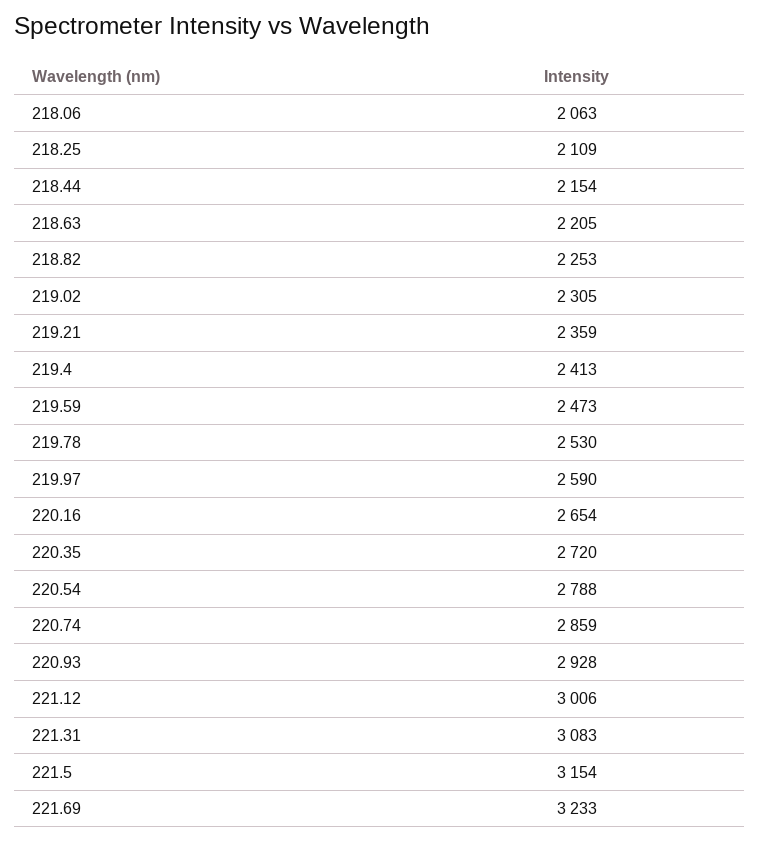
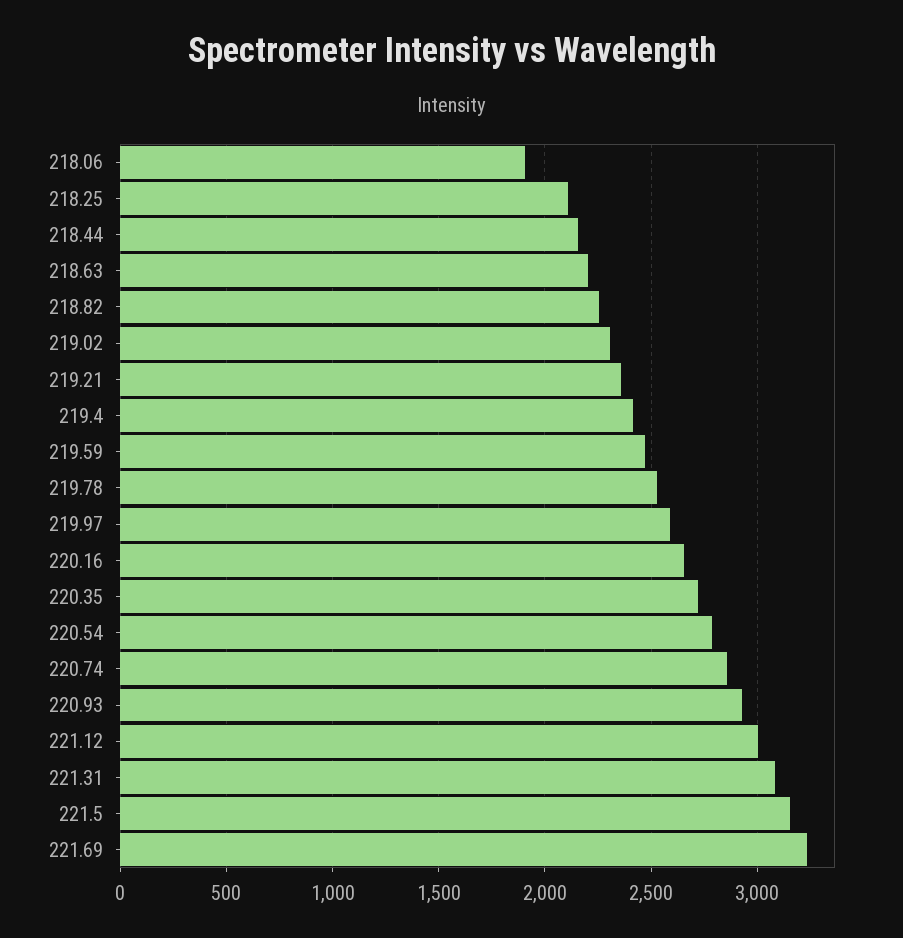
218.06: 2063 -> 1900

